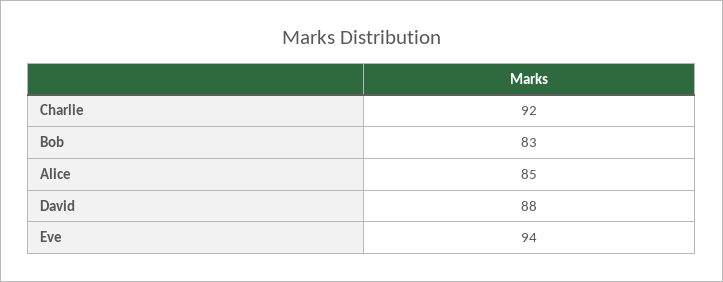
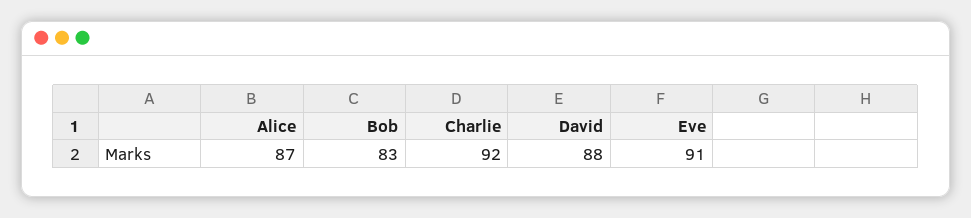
Alice: 85 -> 87
Eve: 94 -> 91

